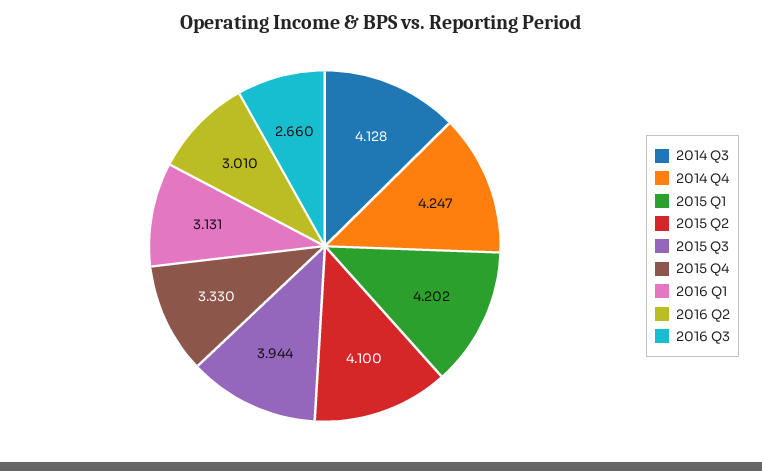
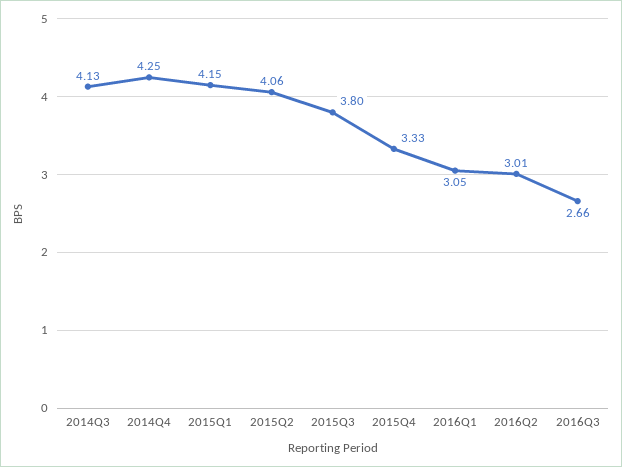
2015 Q1: 4.202 -> 4.15
2015 Q2: 4.1 -> 4.06
2015 Q3: 3.944 -> 3.8
2016 Q1: 3.131 -> 3.05

